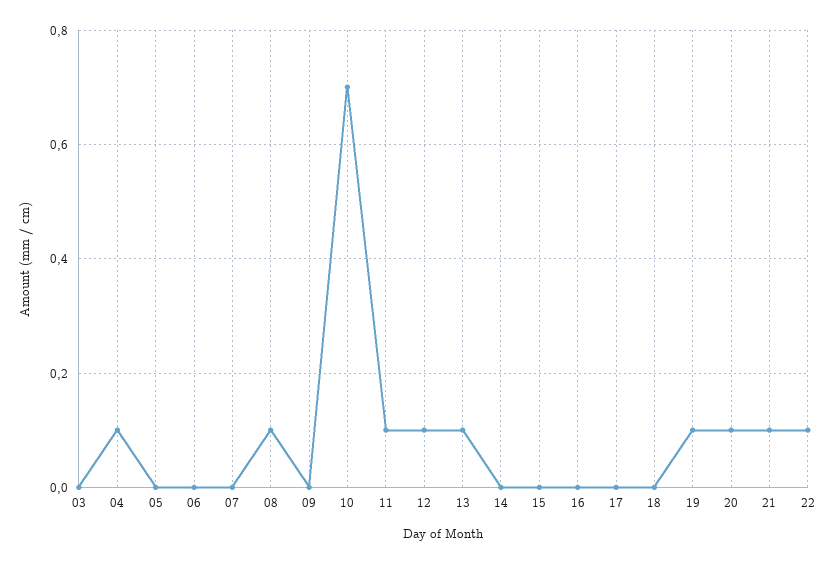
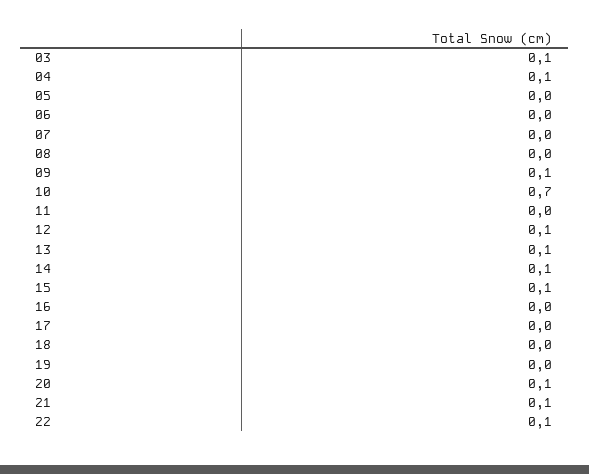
03: 0 -> 0.1
08: 0.1 -> 0
09: 0 -> 0.1
11: 0.1 -> 0
14: 0 -> 0.1
15: 0 -> 0.1
19: 0.1 -> 0

